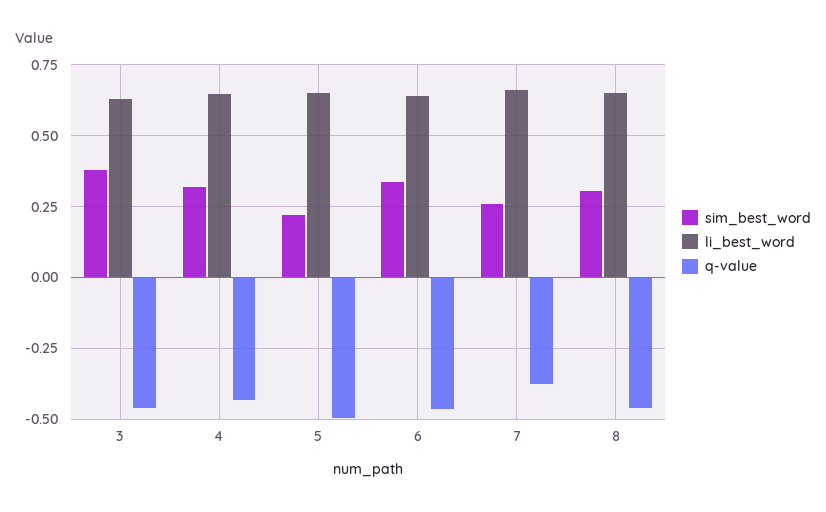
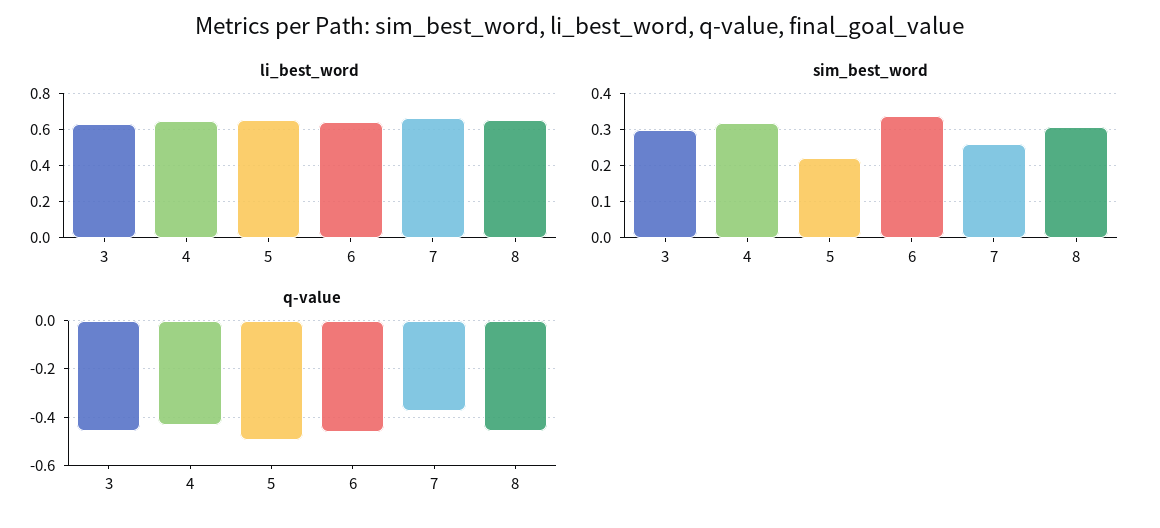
sim_best_word, 3: 0.375 -> 0.3

